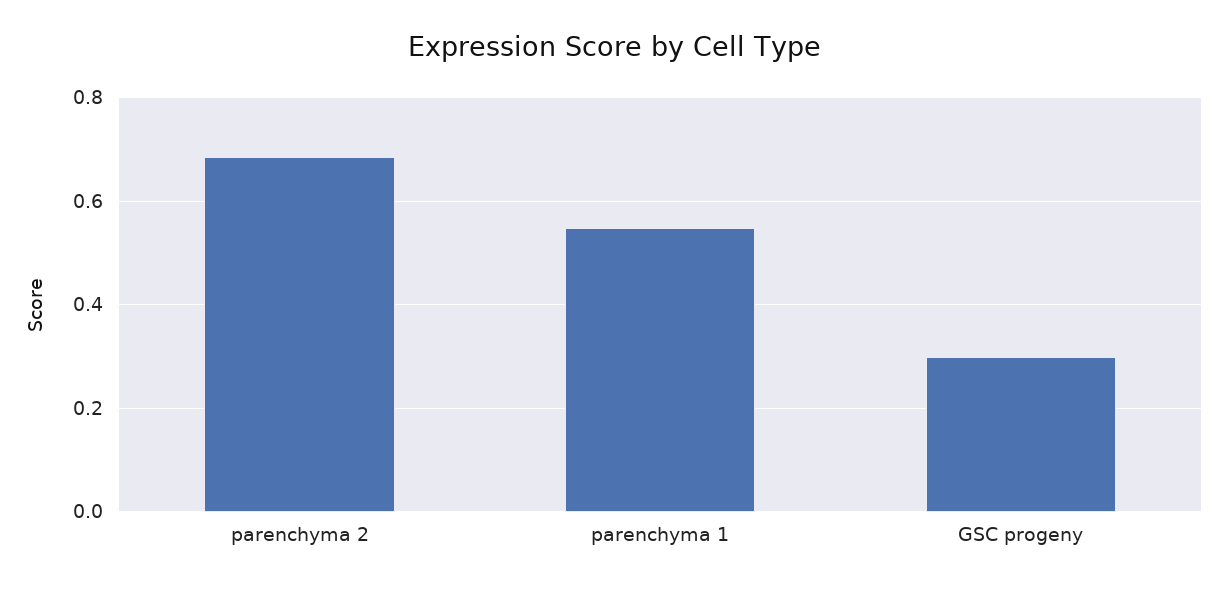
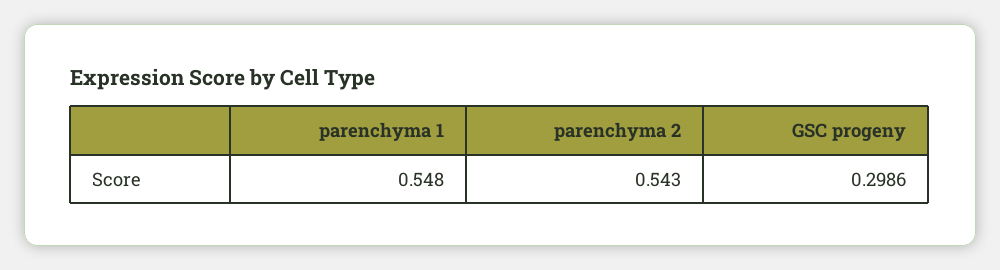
parenchyma 2: 0.68 -> 0.543

